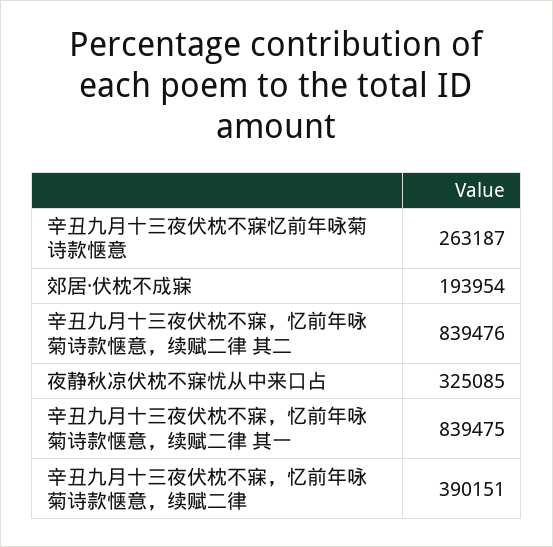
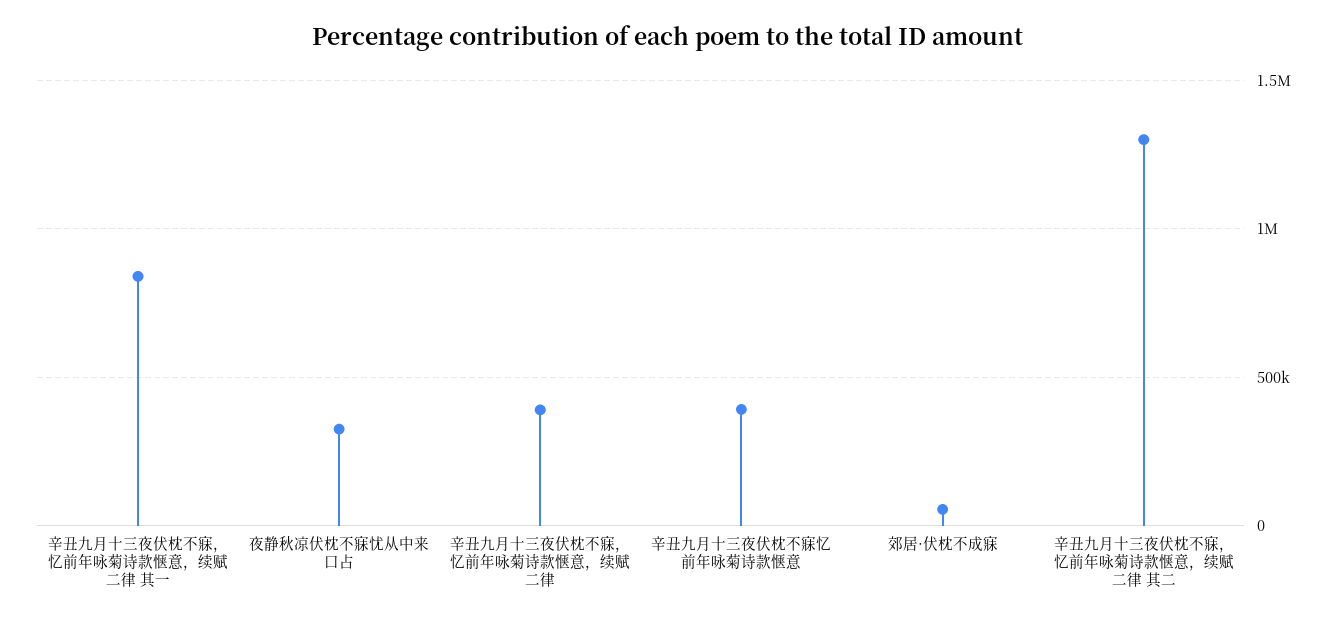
辛丑九月十三夜伏枕不寐忆前年咏菊诗款惬意: 263187 -> 400000
郊居·伏枕不成寐: 193954 -> 50000
辛丑九月十三夜伏枕不寐，忆前年咏菊诗款惬意，续赋二律 其二: 839476 -> 1300000

